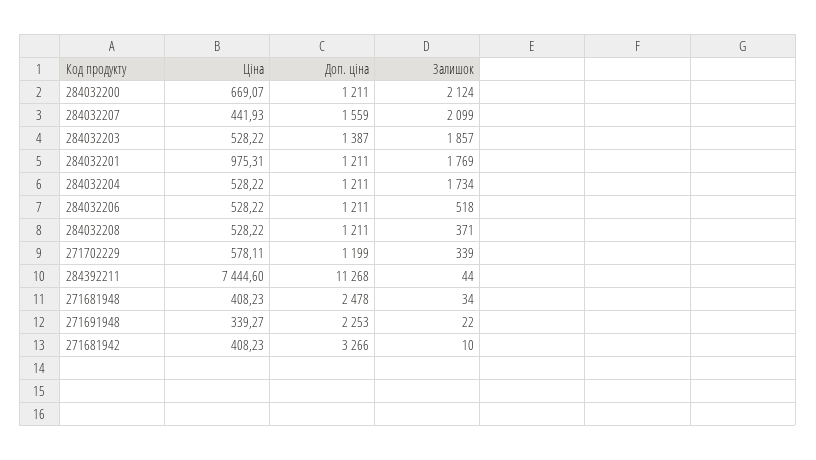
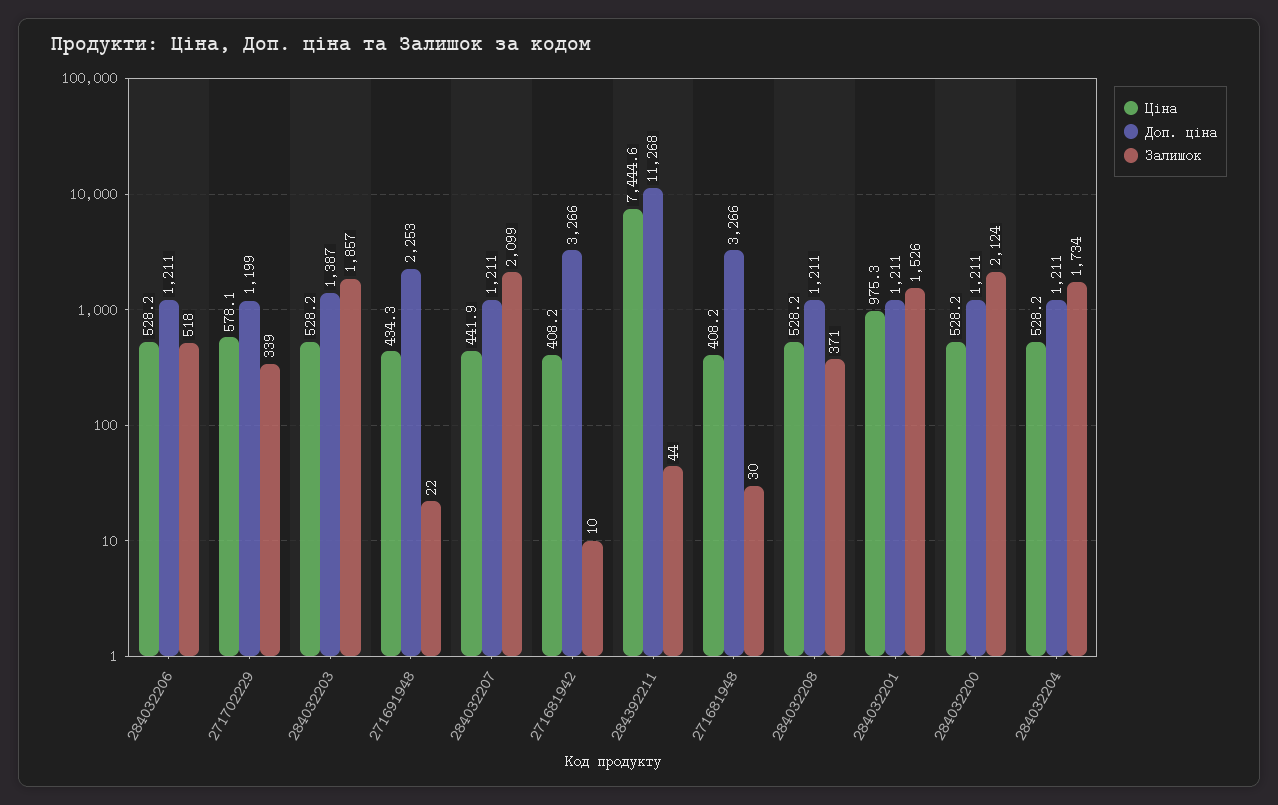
Ціна, 284032200: 669.07 -> 528.2
Доп. ціна, 284032207: 1559 -> 1211
Залишок, 284032201: 1769 -> 1526
Доп. ціна, 271681948: 2478 -> 3266
Залишок, 271681948: 34 -> 30
Ціна, 271691948: 339.27 -> 434.3

